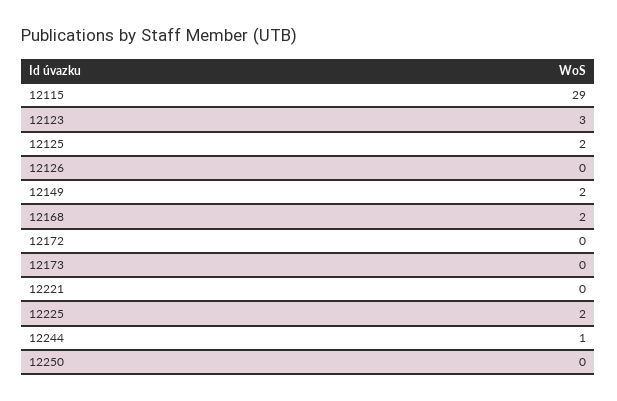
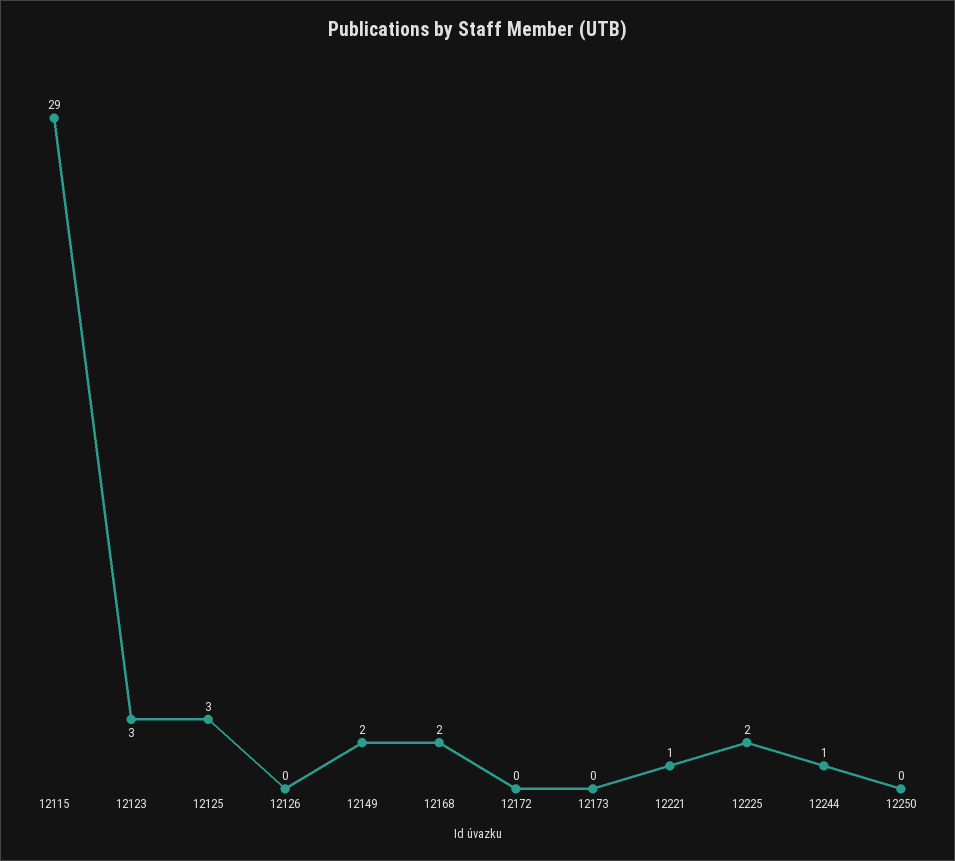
12125: 2 -> 3
12221: 0 -> 1

